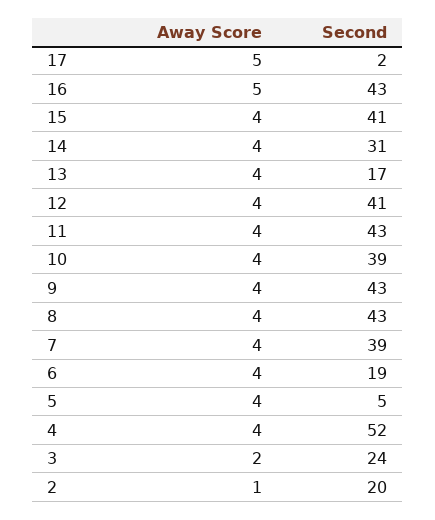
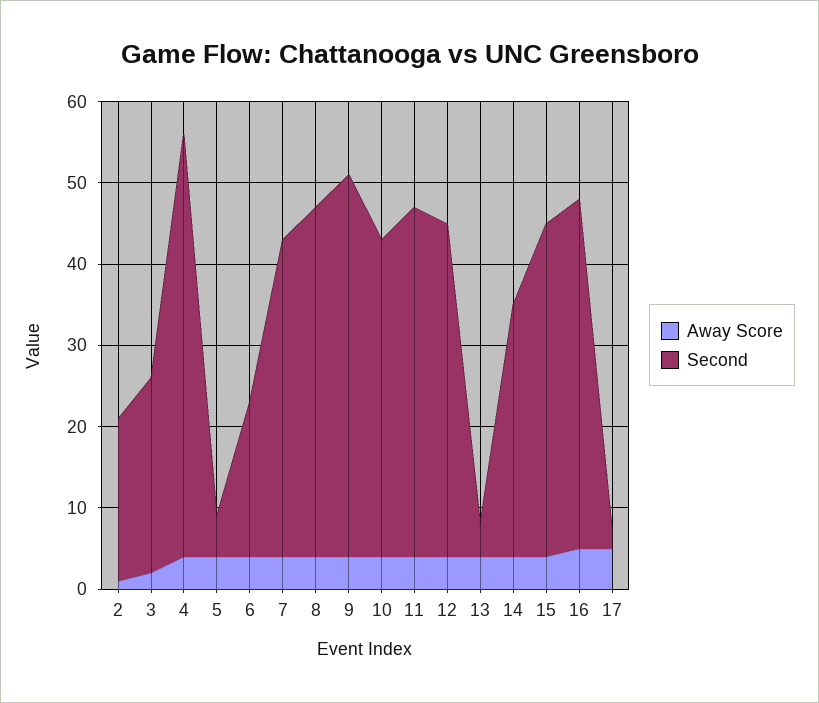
Second, 13: 17 -> 4
Second, 9: 43 -> 47

